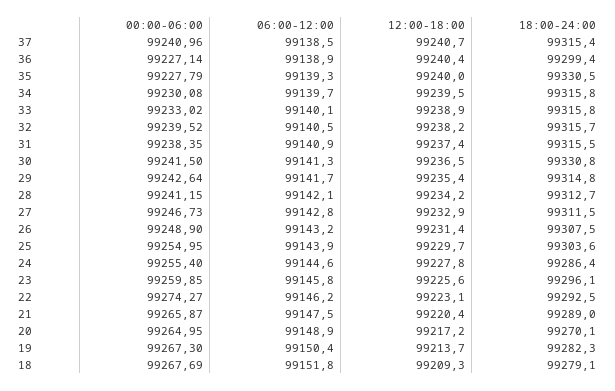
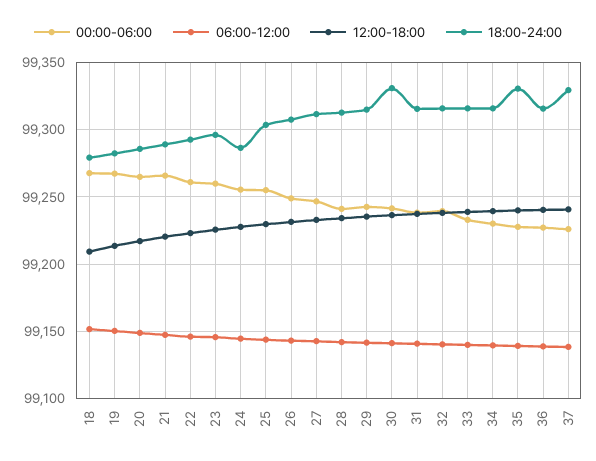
00:00-06:00, 37: 99240.96 -> 99225
18:00-24:00, 37: 99315.4 -> 99330
18:00-24:00, 36: 99299.4 -> 99315
00:00-06:00, 22: 99274.27 -> 99260
18:00-24:00, 20: 99270.1 -> 99285

